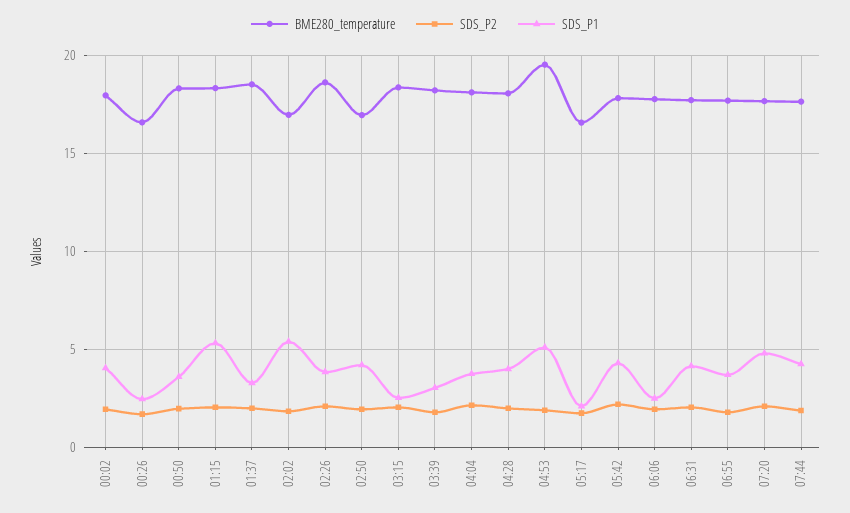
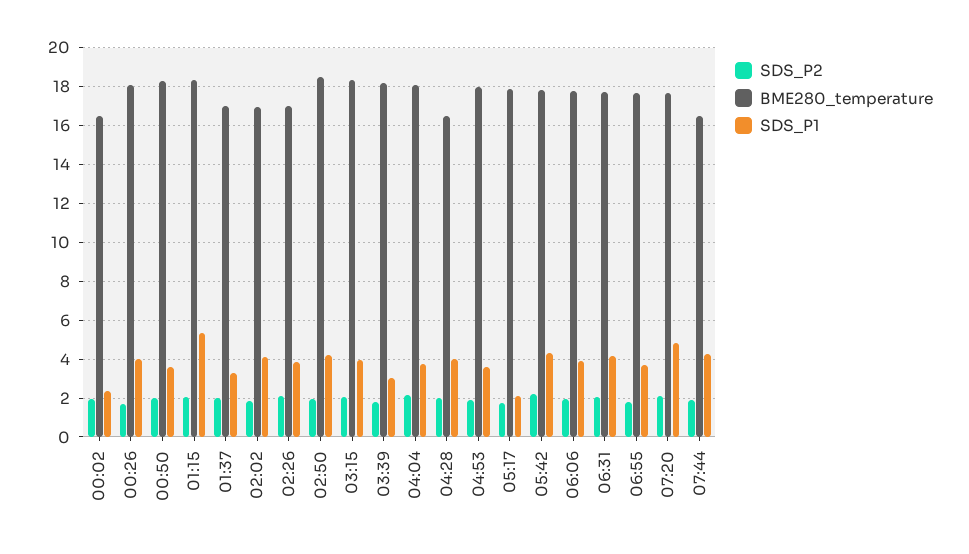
BME280_temperature, 00:02: 18 -> 16.5
SDS_P1, 00:02: 4 -> 2.5
BME280_temperature, 00:26: 16.5 -> 18
SDS_P1, 00:26: 2.5 -> 4
BME280_temperature, 01:37: 18.5 -> 17
SDS_P1, 02:02: 5.5 -> 4
BME280_temperature, 02:26: 18.5 -> 17
BME280_temperature, 02:50: 17 -> 18.5
SDS_P1, 03:15: 2.5 -> 4
BME280_temperature, 04:28: 18 -> 16.5
BME280_temperature, 04:53: 19.5 -> 18
SDS_P1, 04:53: 5 -> 3.5
BME280_temperature, 05:17: 16.5 -> 18
SDS_P1, 06:06: 2.5 -> 4
BME280_temperature, 07:44: 17.5 -> 16.5

